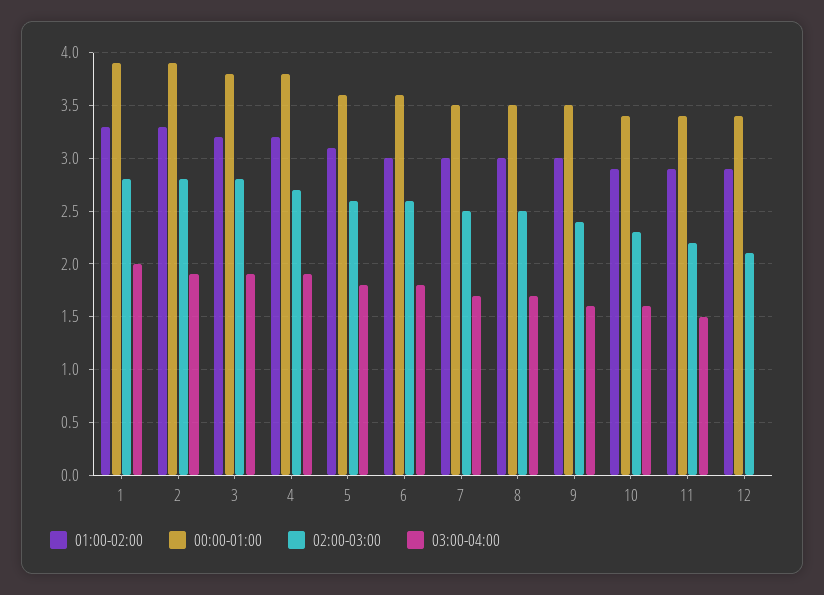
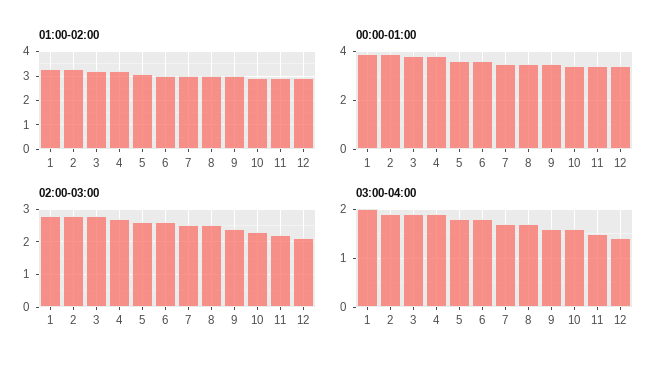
03:00-04:00, 12: 0 -> 1.5

